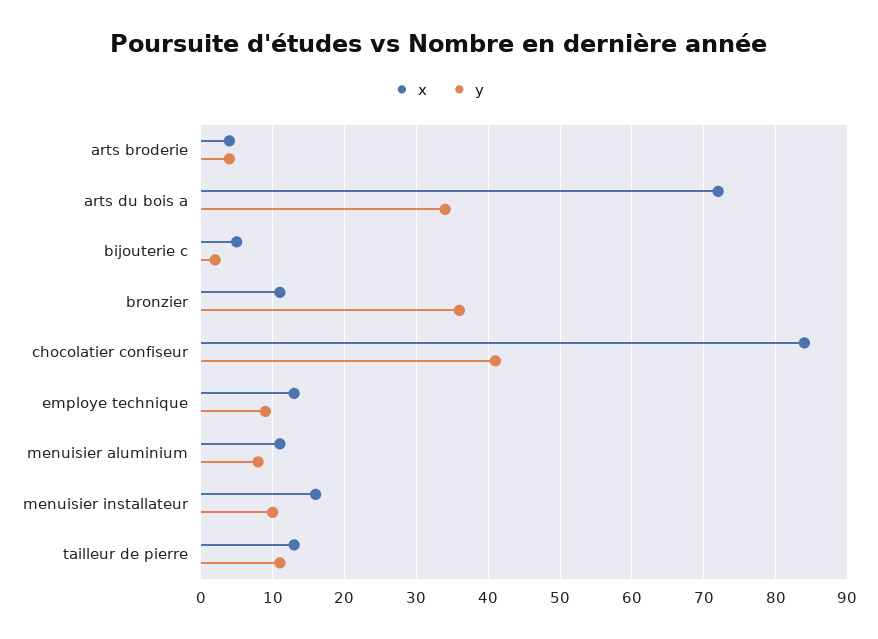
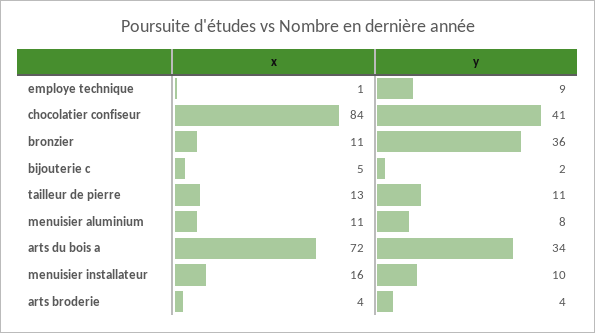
x, employe technique: 13 -> 1

